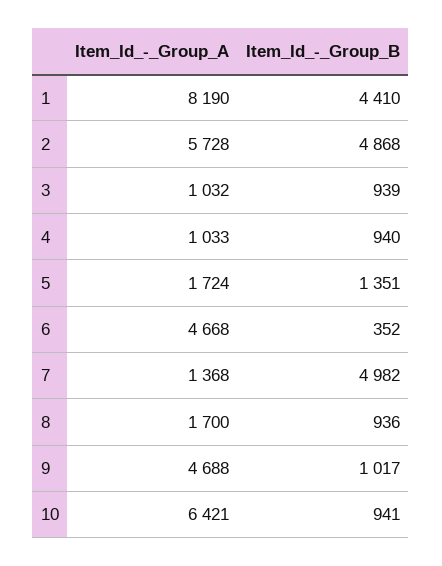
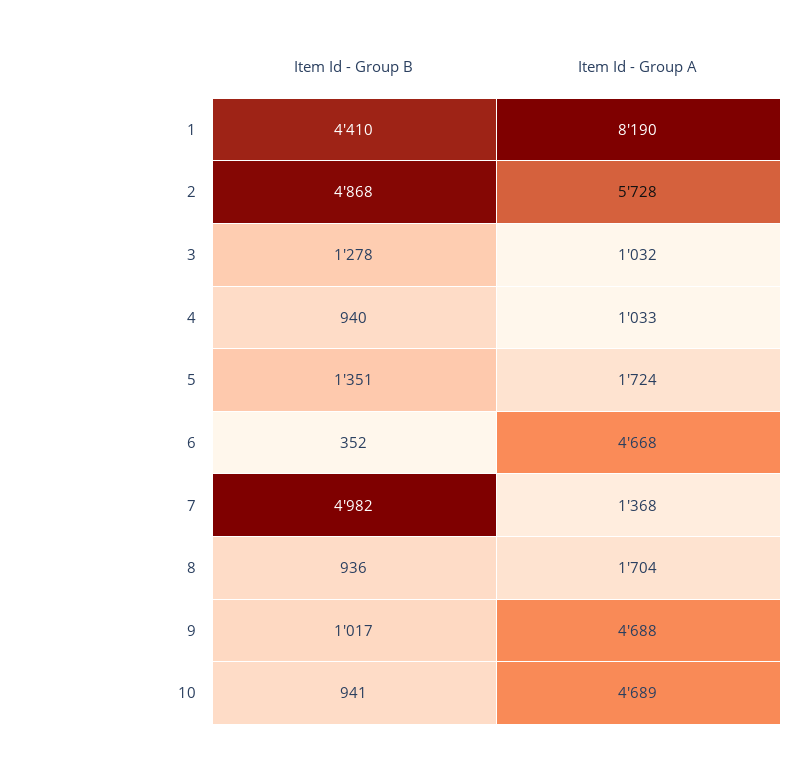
Item_Id_-_Group_B, 3: 939 -> 1278
Item_Id_-_Group_A, 8: 1700 -> 1704
Item_Id_-_Group_A, 10: 6421 -> 4689

